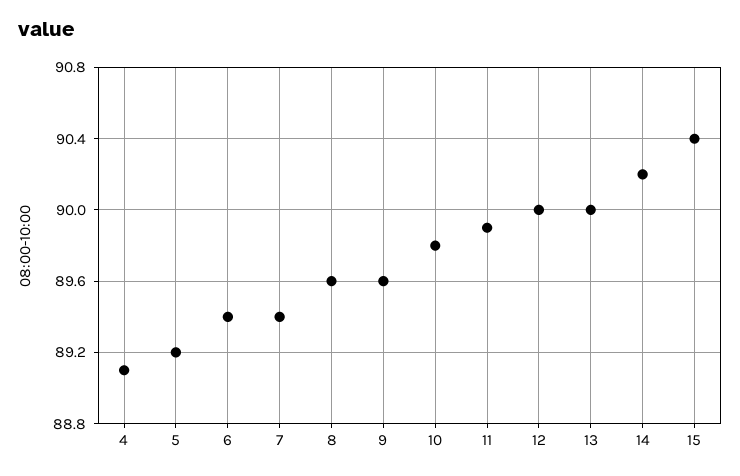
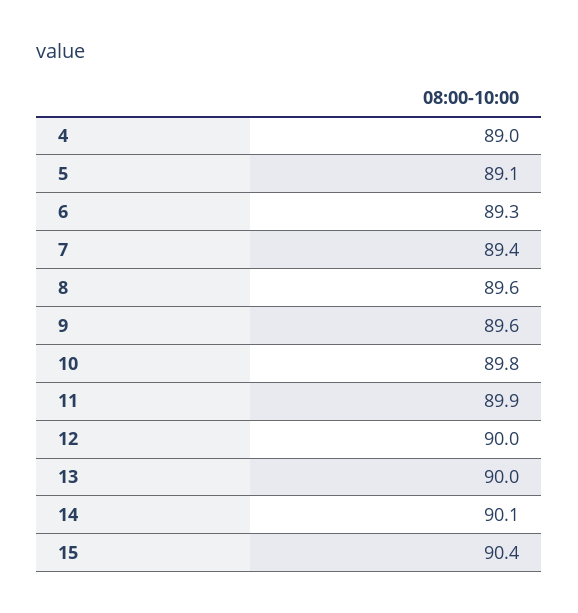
4: 89.1 -> 89
5: 89.2 -> 89.1
6: 89.4 -> 89.3
14: 90.2 -> 90.1

